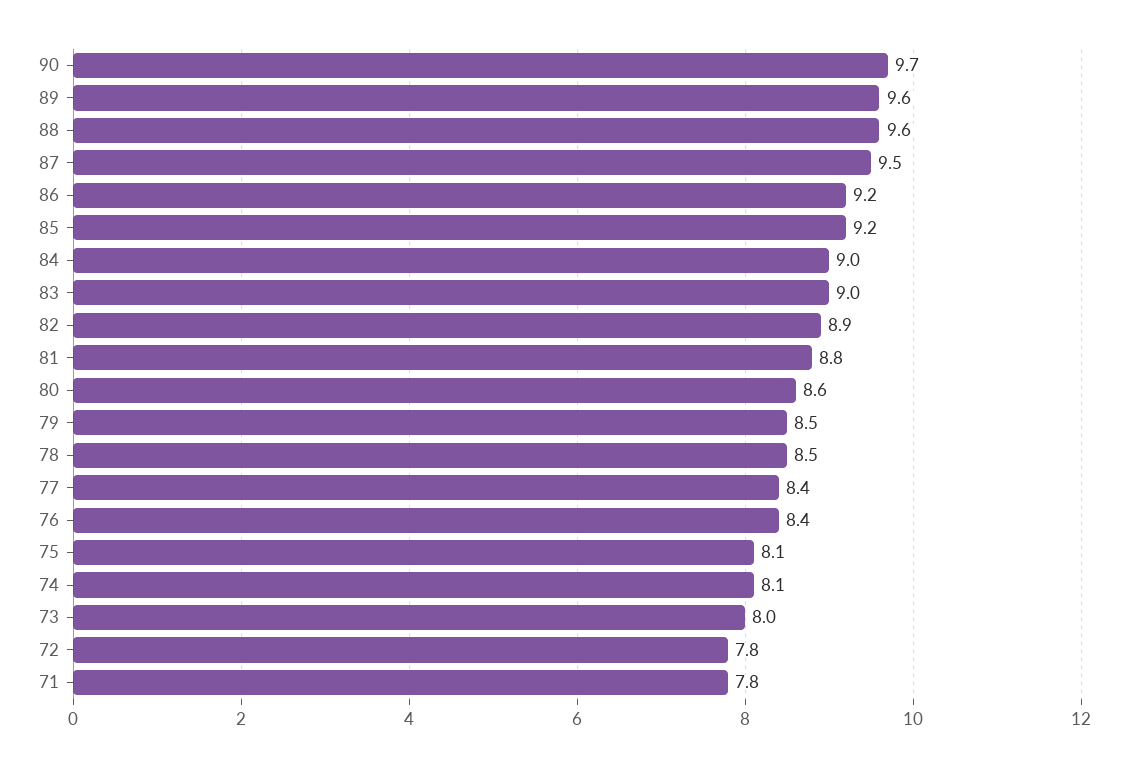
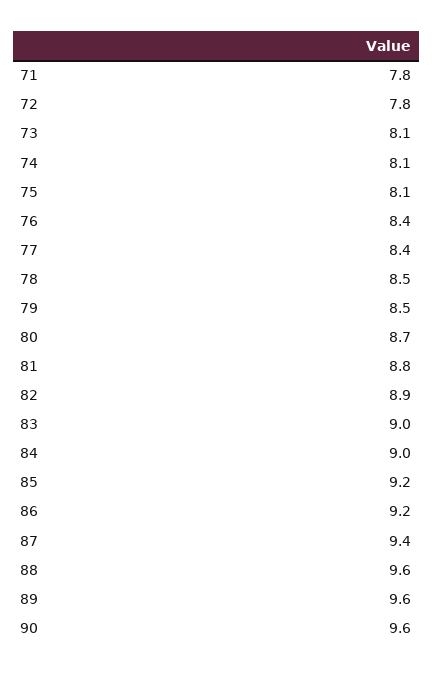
90: 9.7 -> 9.6
87: 9.5 -> 9.4
80: 8.6 -> 8.7
73: 8 -> 8.1

